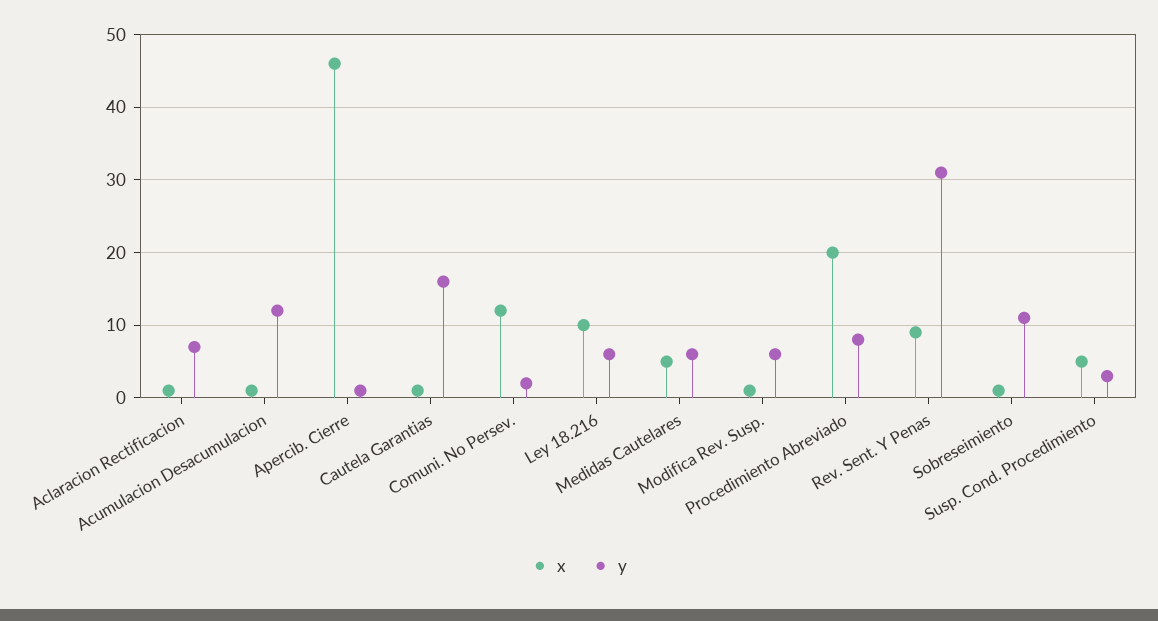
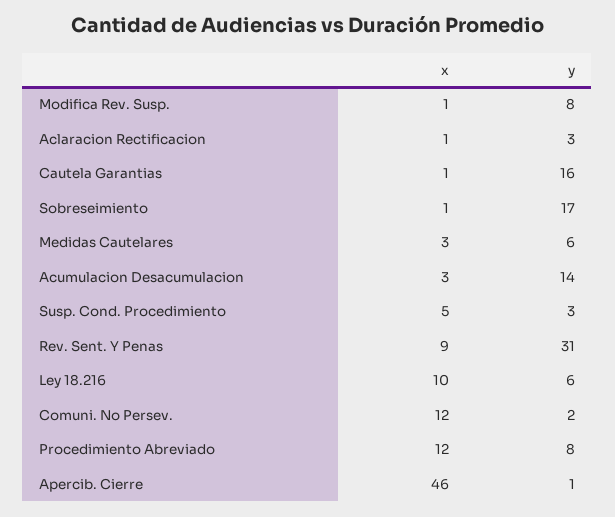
y, Aclaracion Rectificacion: 7 -> 3
x, Acumulacion Desacumulacion: 1 -> 3
y, Acumulacion Desacumulacion: 12 -> 14
x, Medidas Cautelares: 5 -> 3
y, Modifica Rev. Susp.: 6 -> 8
x, Procedimiento Abreviado: 20 -> 12
y, Sobreseimiento: 11 -> 17

